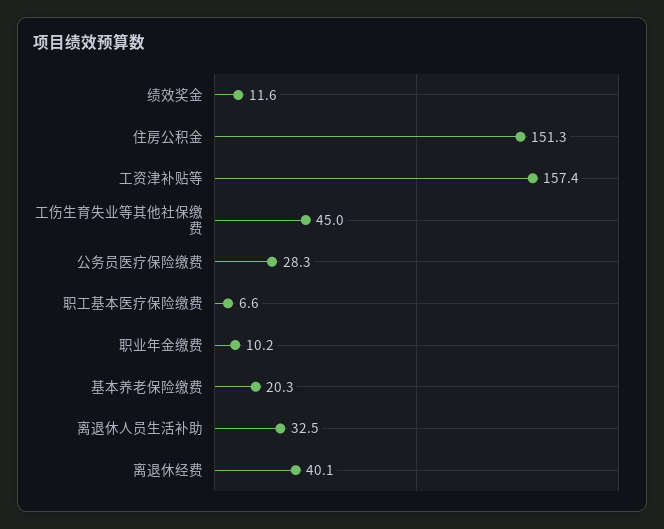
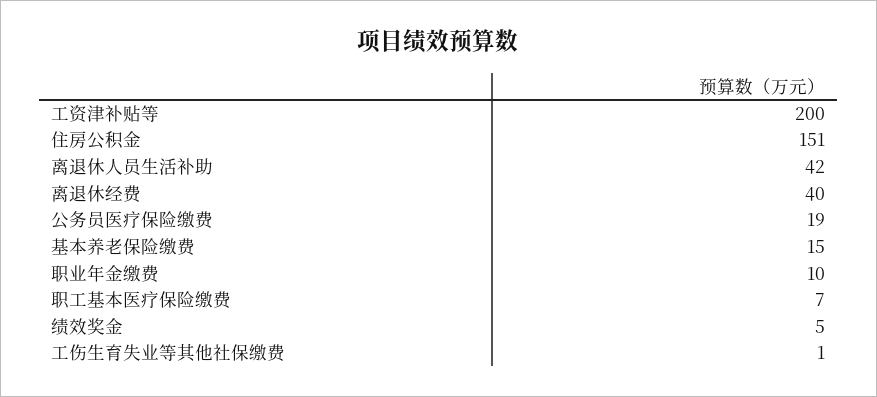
绩效奖金: 11.6 -> 5
工资津补贴等: 157.4 -> 200
工伤生育失业等其他社保缴费: 45 -> 1
公务员医疗保险缴费: 28.3 -> 19
基本养老保险缴费: 20.3 -> 15
离退休人员生活补助: 32.5 -> 42

